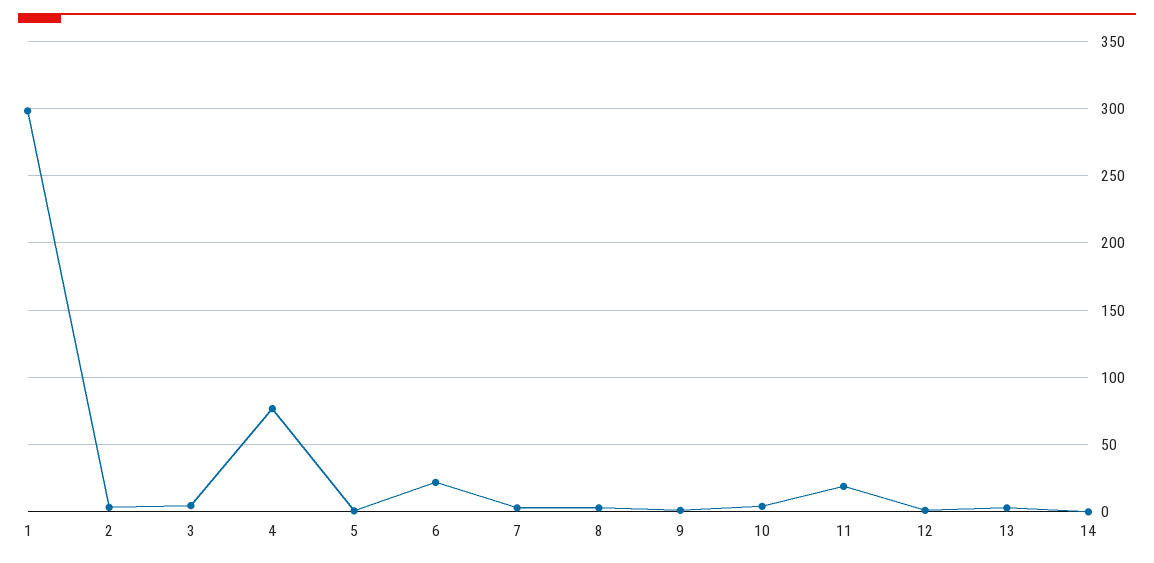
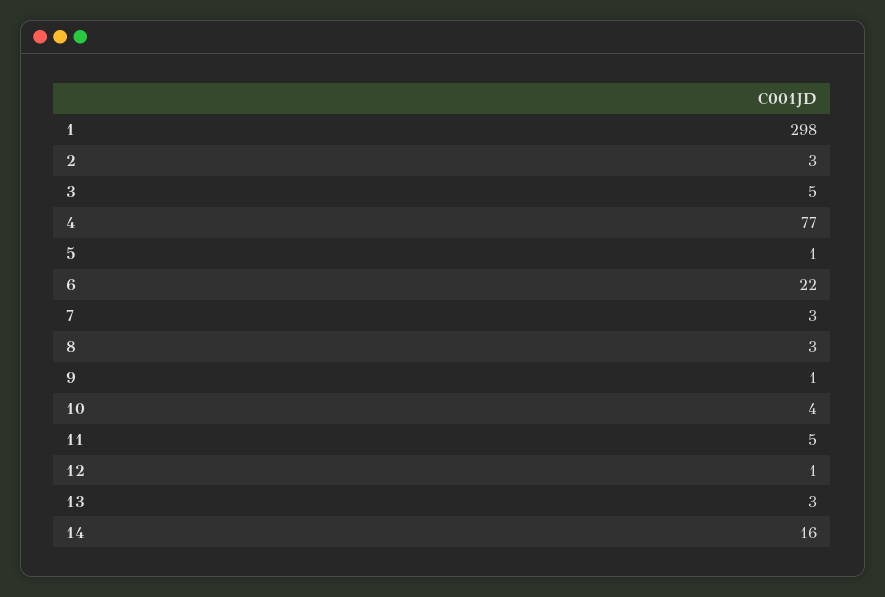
11: 20 -> 5
14: 0 -> 16

